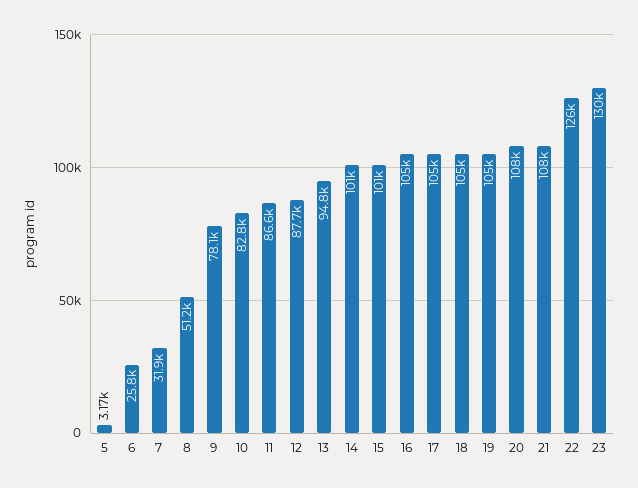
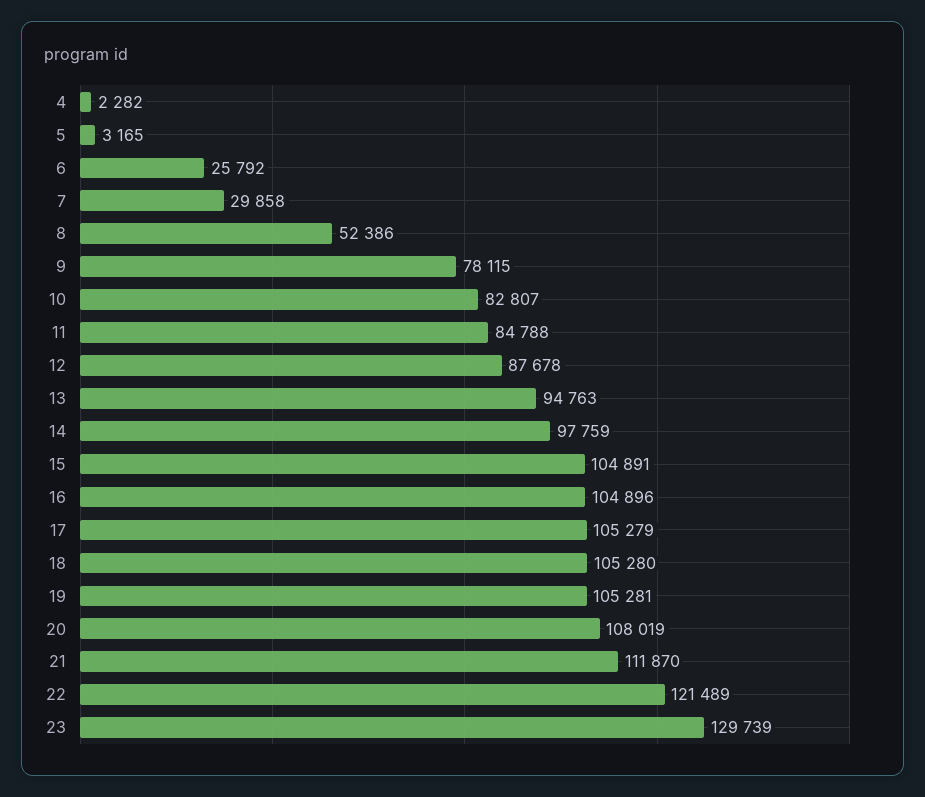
7: 31900 -> 29858
8: 51200 -> 52386
11: 86600 -> 84788
14: 101000 -> 97759
15: 101000 -> 104891
21: 108000 -> 111870
22: 126000 -> 121489
4: none -> 2282

